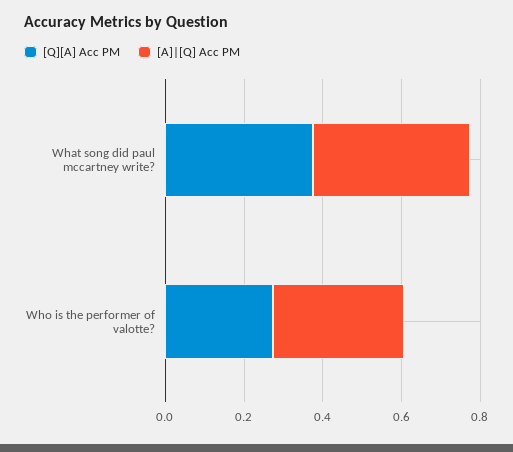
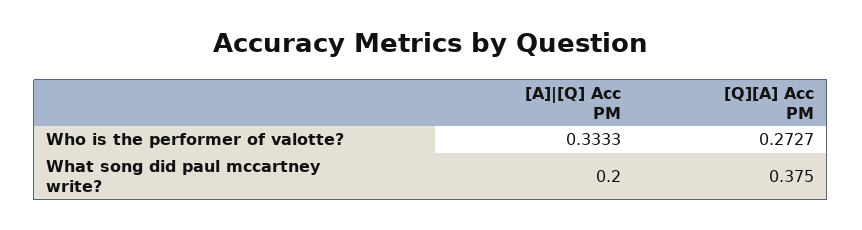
[A]|[Q] Acc PM, What song did paul mccartney write?: 0.4 -> 0.2

